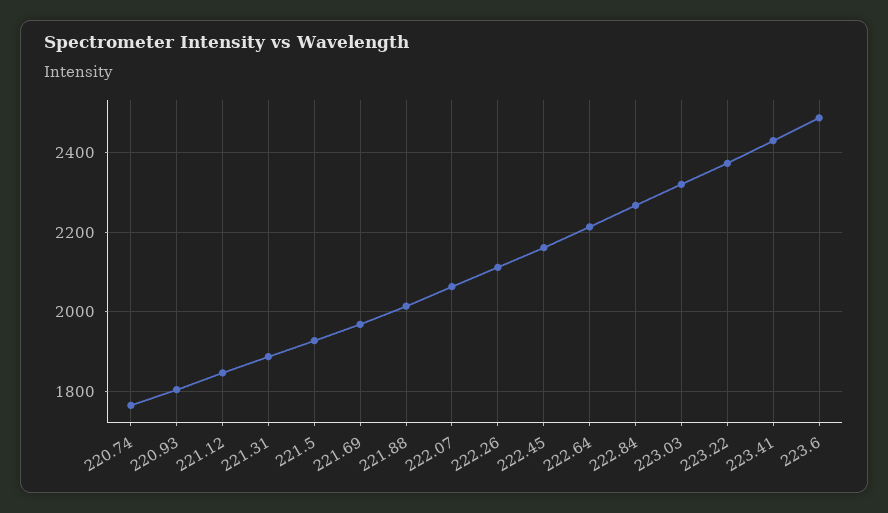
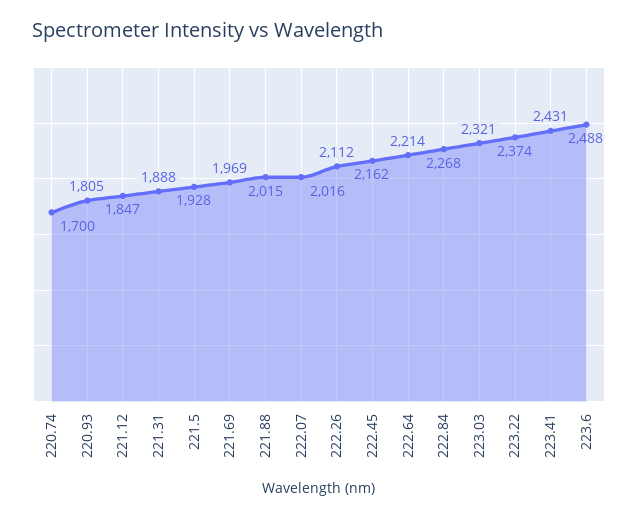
220.74: 1760 -> 1700
222.07: 2060 -> 2016

